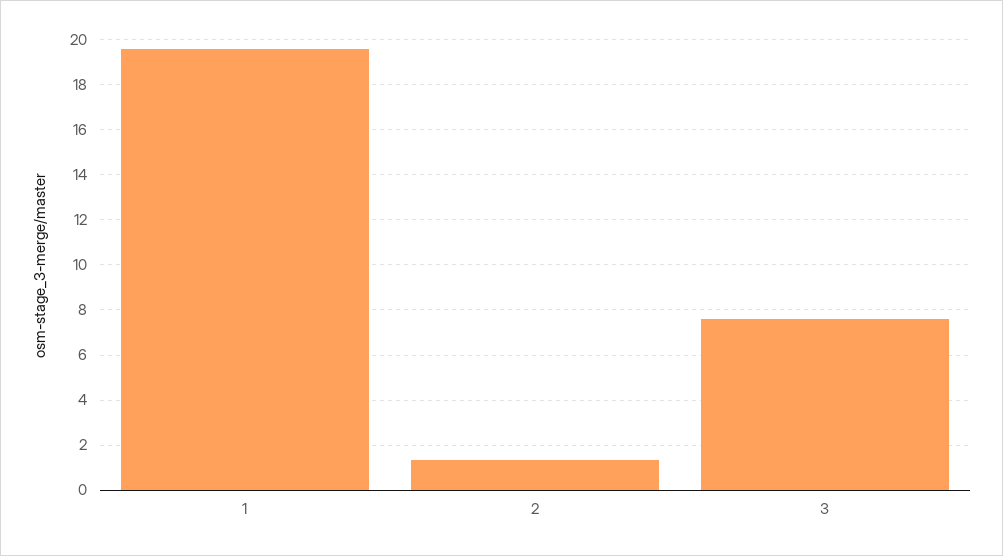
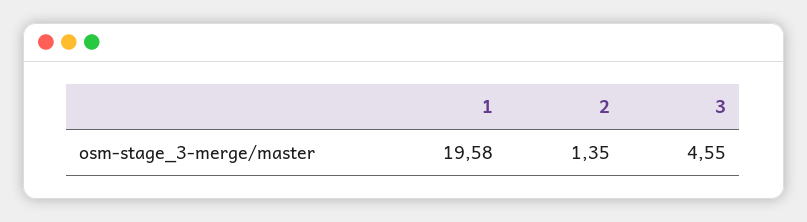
3: 7.5 -> 4.55

